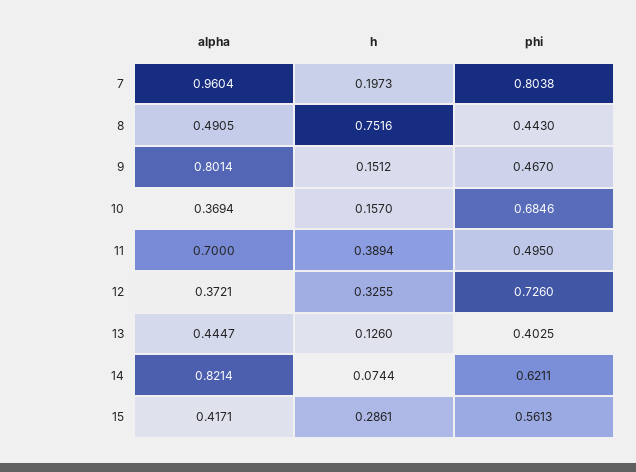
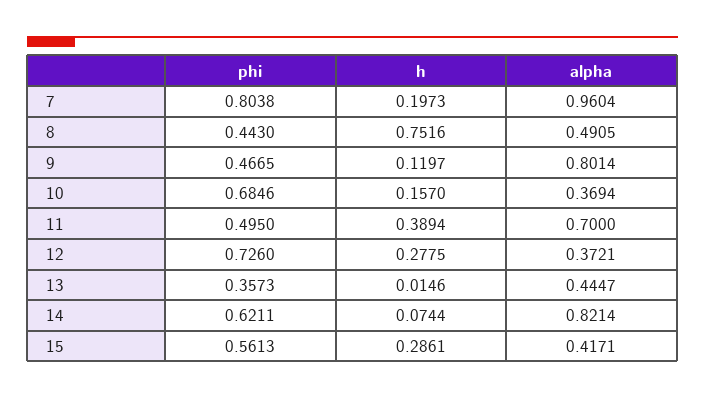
h, 9: 0.1512 -> 0.1197
phi, 9: 0.467 -> 0.4665
h, 12: 0.3255 -> 0.2775
h, 13: 0.126 -> 0.0146
phi, 13: 0.4025 -> 0.3573

